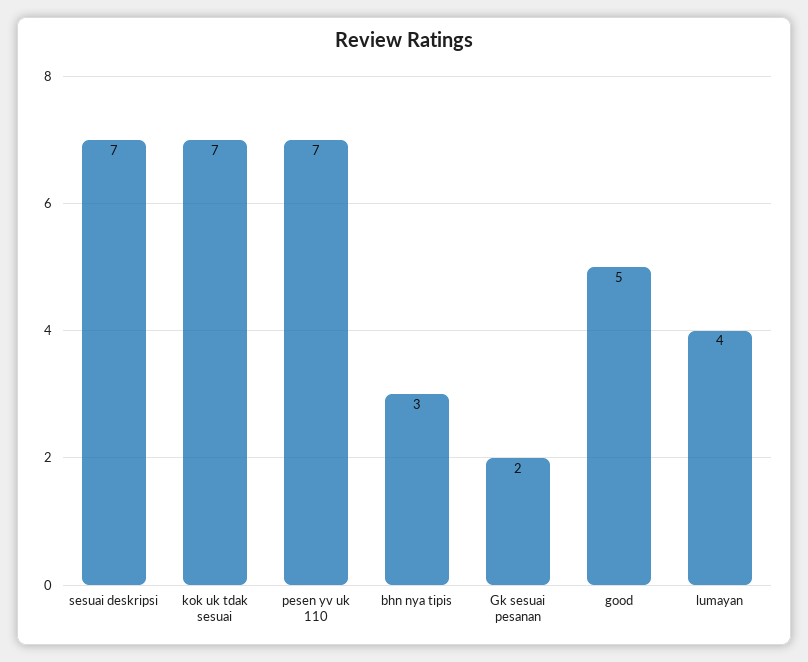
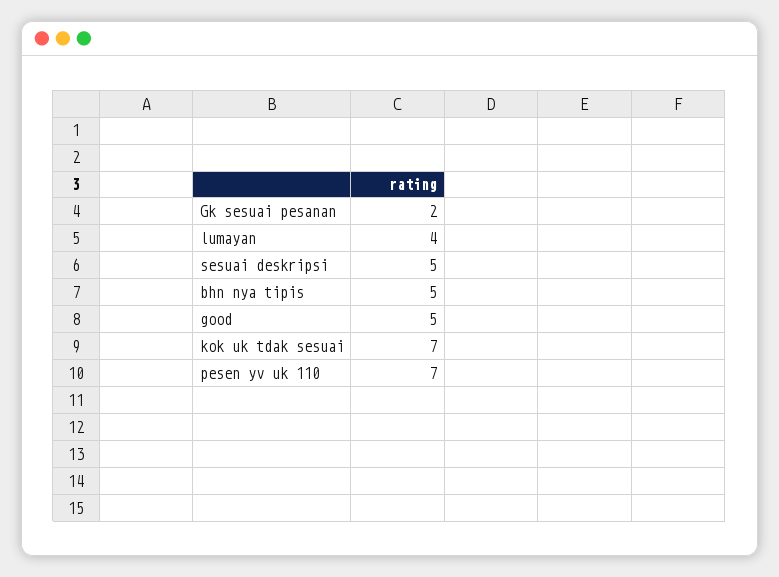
sesuai deskripsi: 7 -> 5
bhn nya tipis: 3 -> 5

